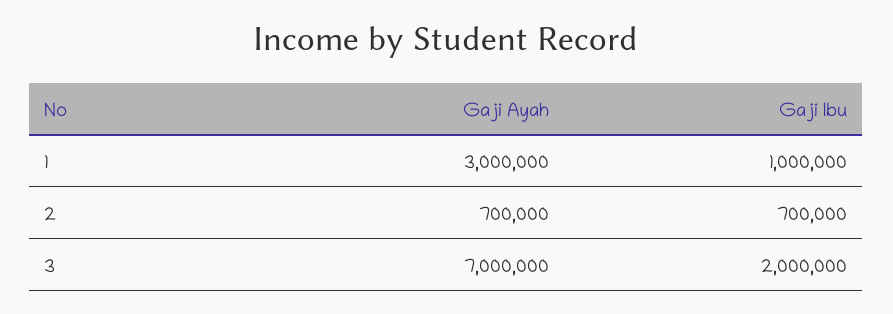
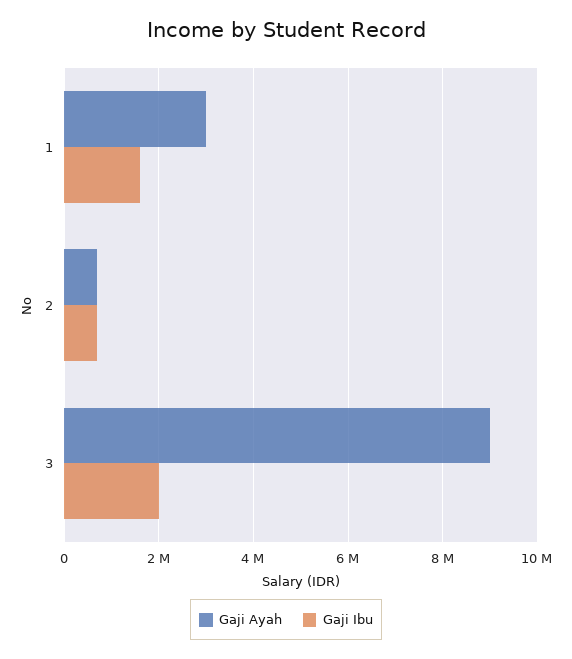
Gaji Ibu, 1: 1000000 -> 1600000
Gaji Ayah, 3: 7000000 -> 9000000

